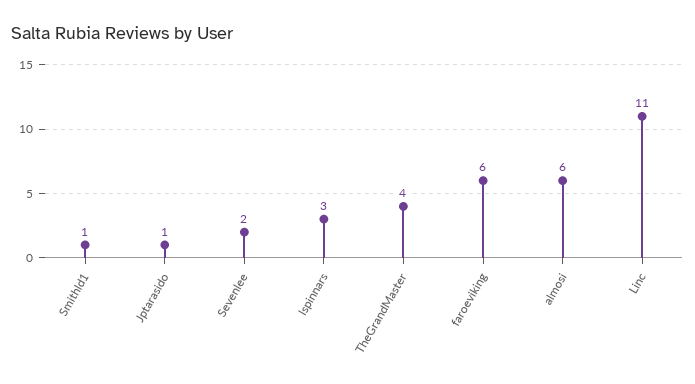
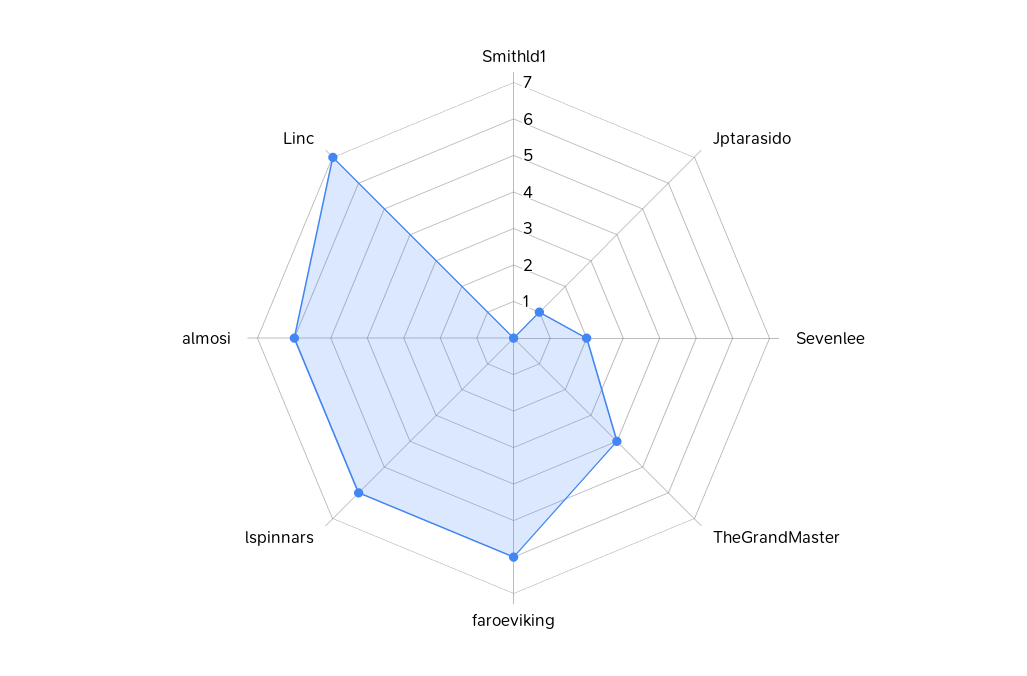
Smithld1: 1 -> 0
lspinnars: 3 -> 6
Linc: 11 -> 7

